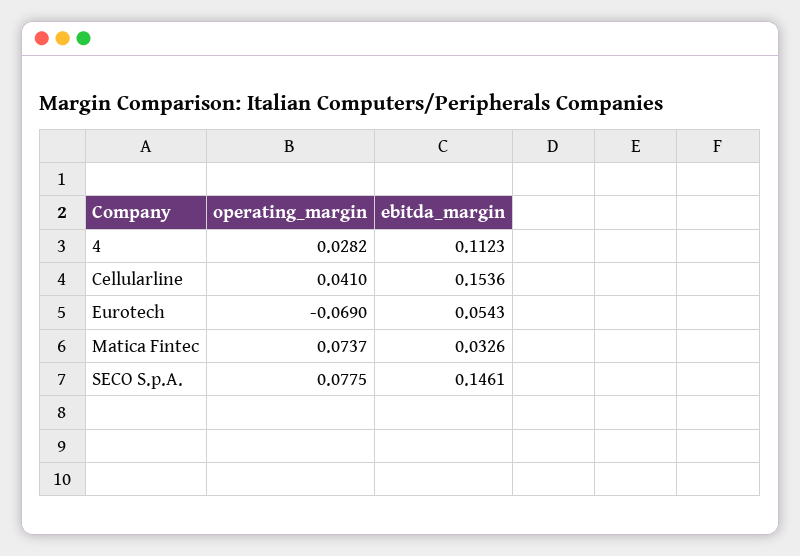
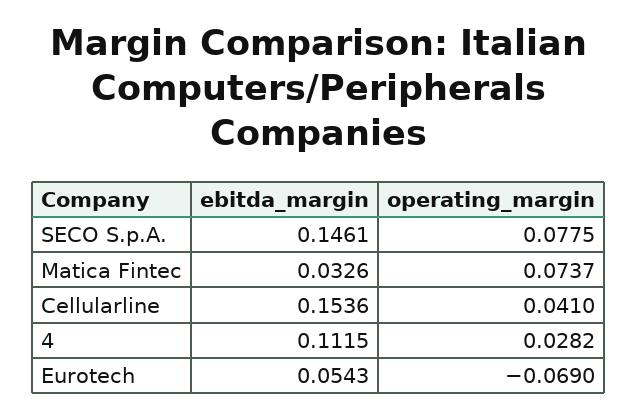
ebitda_margin, 4: 0.1123 -> 0.1115

